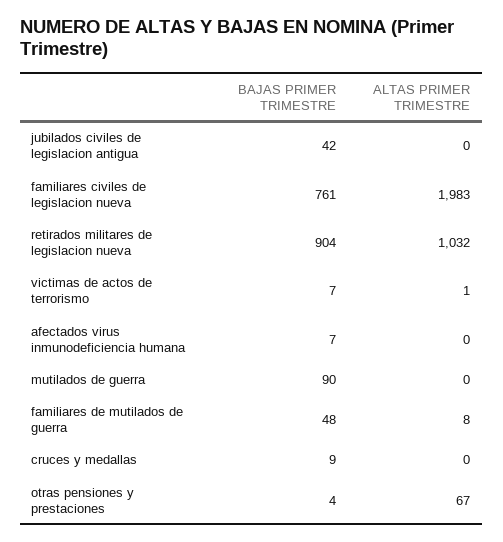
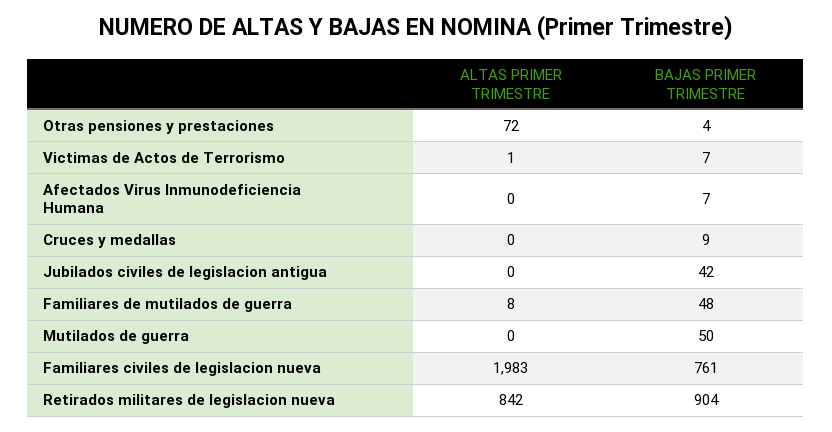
ALTAS PRIMER TRIMESTRE, retirados militares de legislacion nueva: 1032 -> 842
BAJAS PRIMER TRIMESTRE, mutilados de guerra: 90 -> 50
ALTAS PRIMER TRIMESTRE, otras pensiones y prestaciones: 67 -> 72

